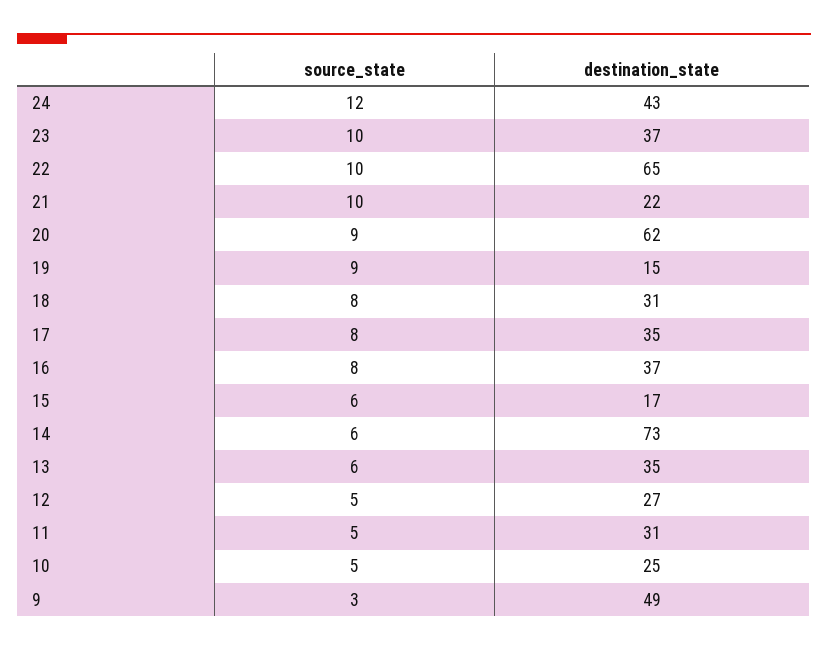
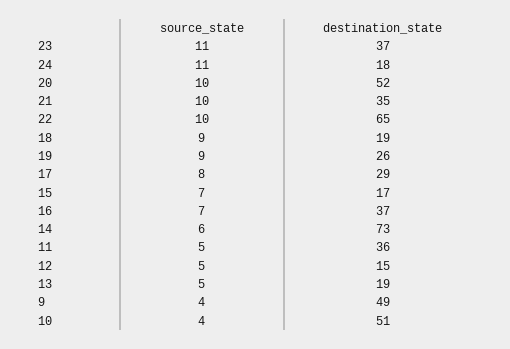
source_state, 24: 12 -> 11
destination_state, 24: 43 -> 18
source_state, 23: 10 -> 11
destination_state, 21: 22 -> 35
source_state, 20: 9 -> 10
destination_state, 20: 62 -> 52
destination_state, 19: 15 -> 26
source_state, 18: 8 -> 9
destination_state, 18: 31 -> 19
destination_state, 17: 35 -> 29
source_state, 16: 8 -> 7
source_state, 15: 6 -> 7
source_state, 13: 6 -> 5
destination_state, 13: 35 -> 19
destination_state, 12: 27 -> 15
destination_state, 11: 31 -> 36
source_state, 10: 5 -> 4
destination_state, 10: 25 -> 51
source_state, 9: 3 -> 4

